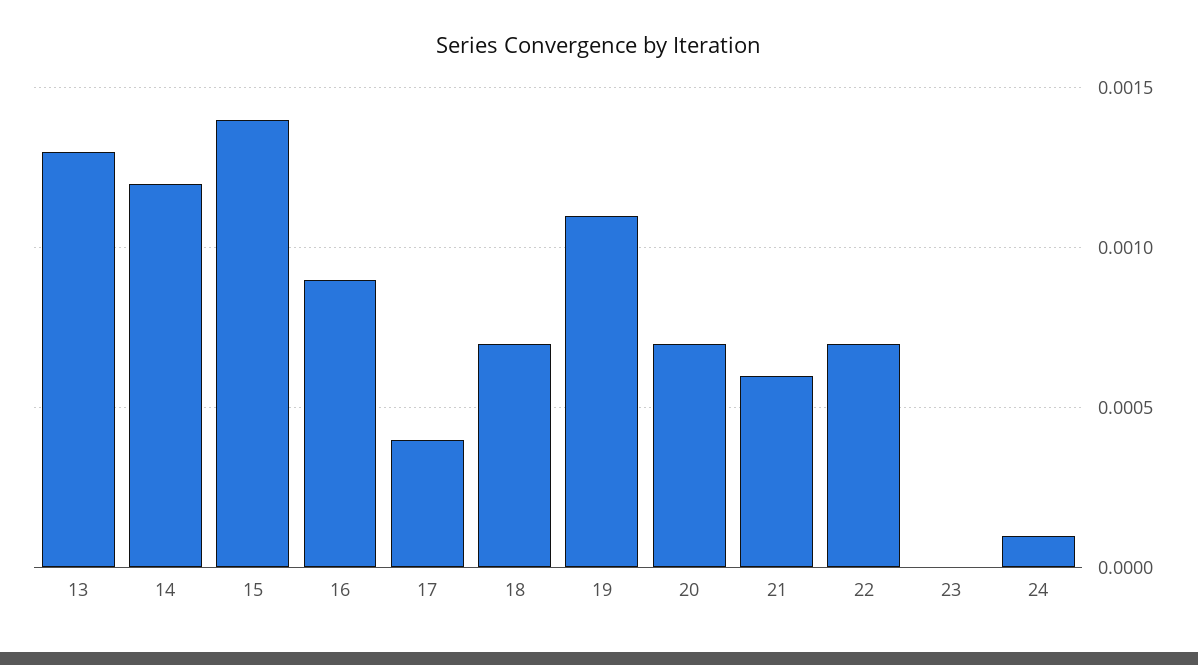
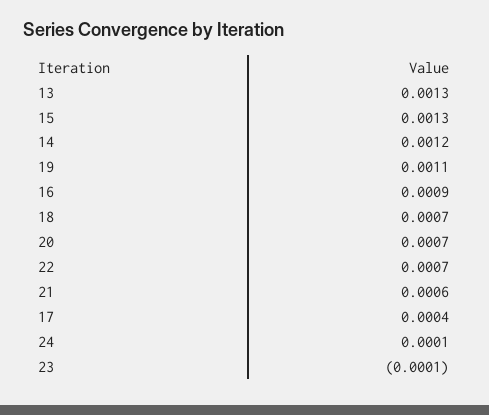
15: 0.0014 -> 0.0013
23: 0 -> -0.0001

